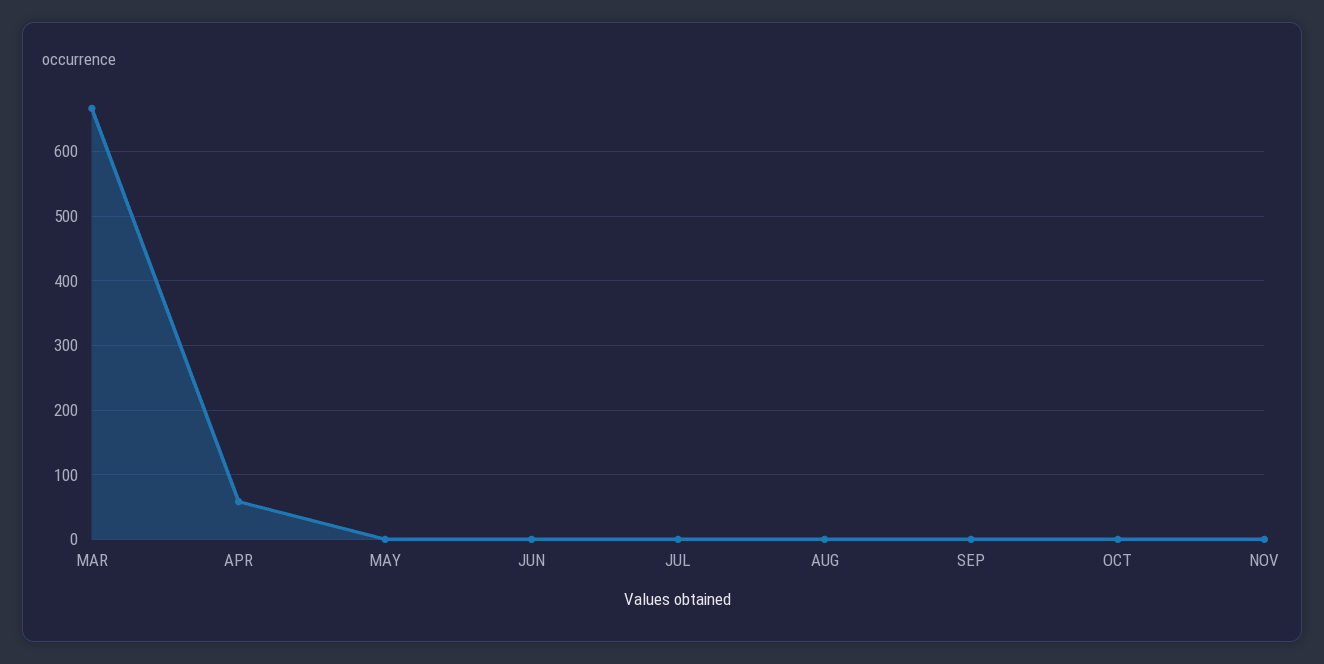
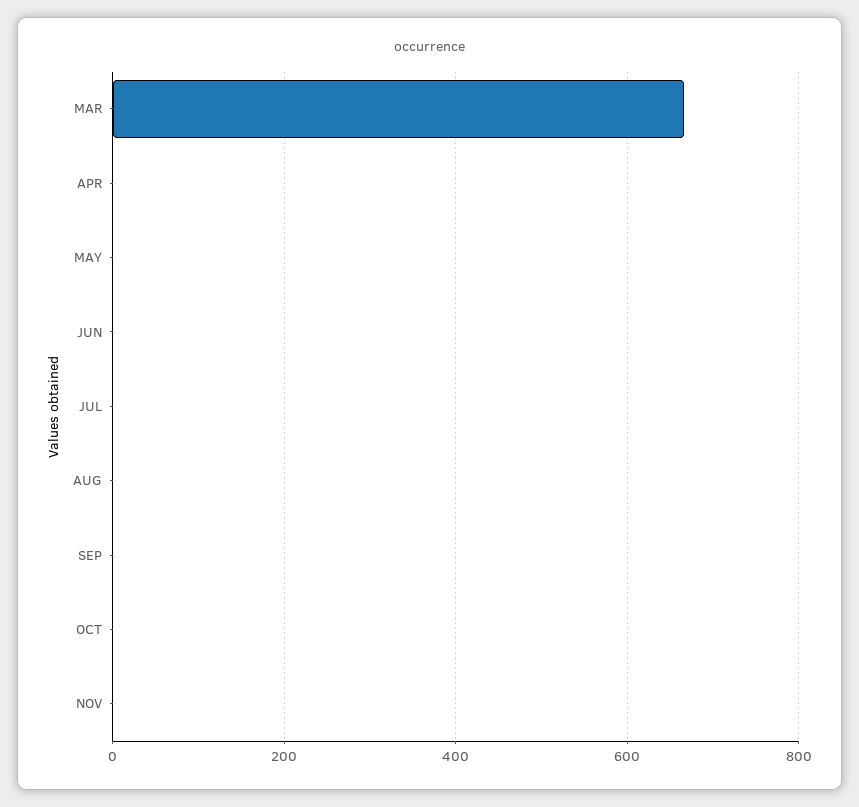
APR: 60 -> 0

